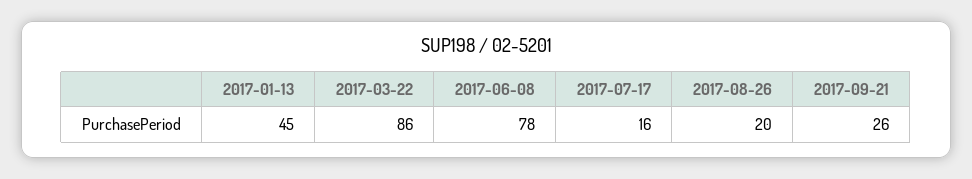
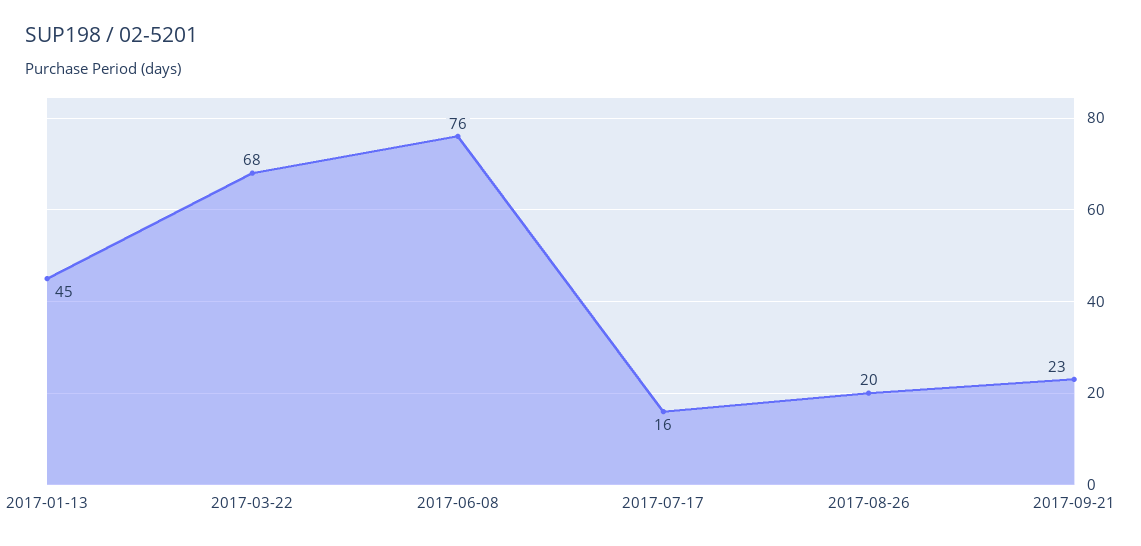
2017-03-22: 86 -> 68
2017-06-08: 78 -> 76
2017-09-21: 26 -> 23

